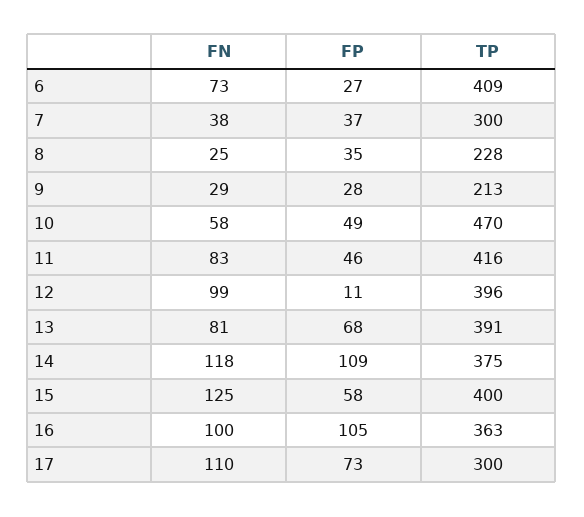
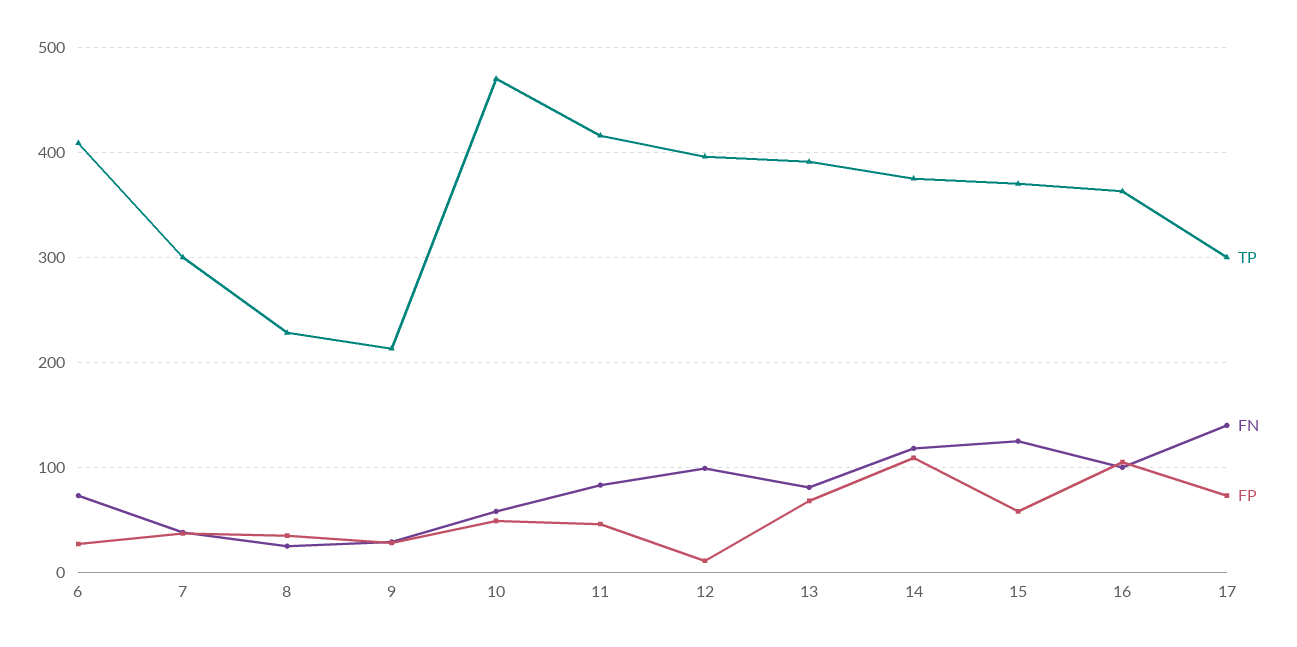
TP, 15: 400 -> 370
FN, 17: 110 -> 140

